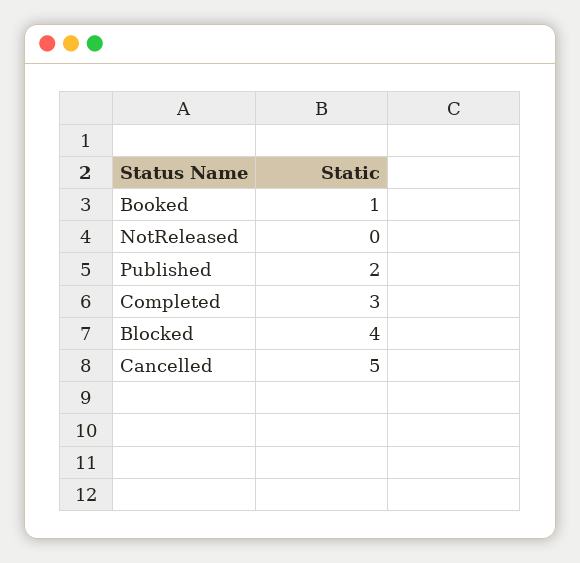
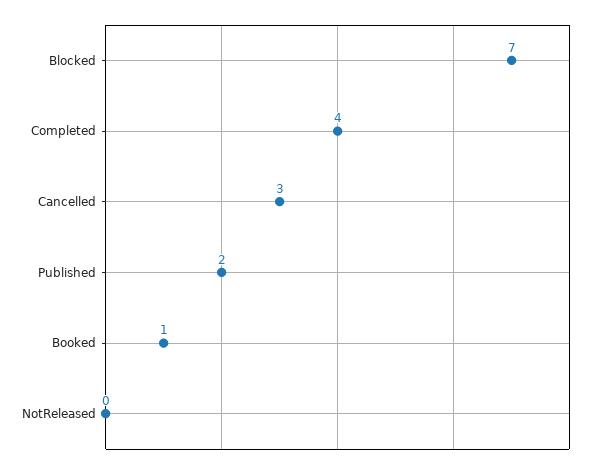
Completed: 3 -> 4
Blocked: 4 -> 7
Cancelled: 5 -> 3

